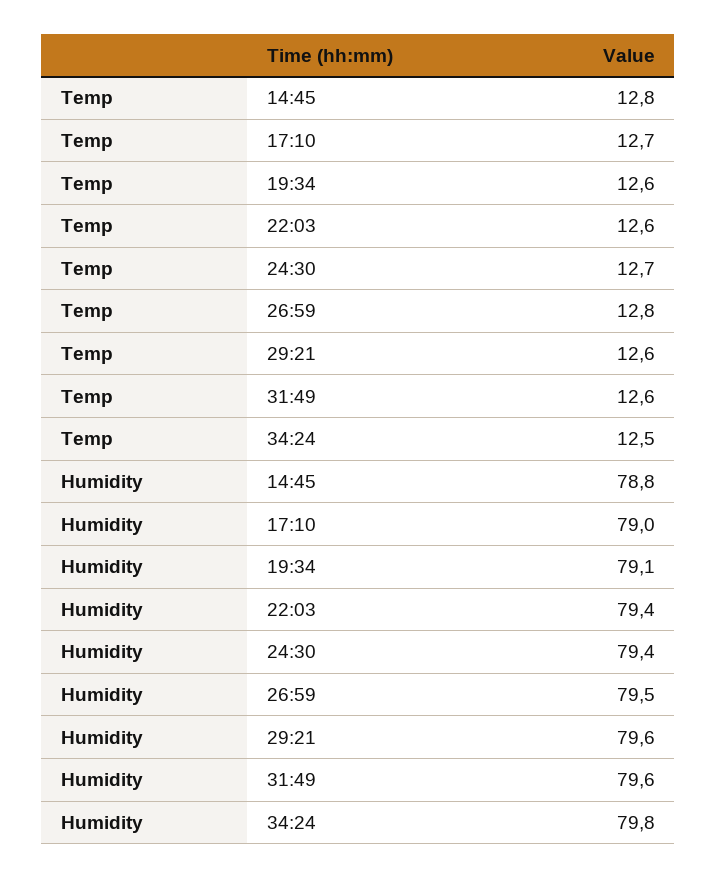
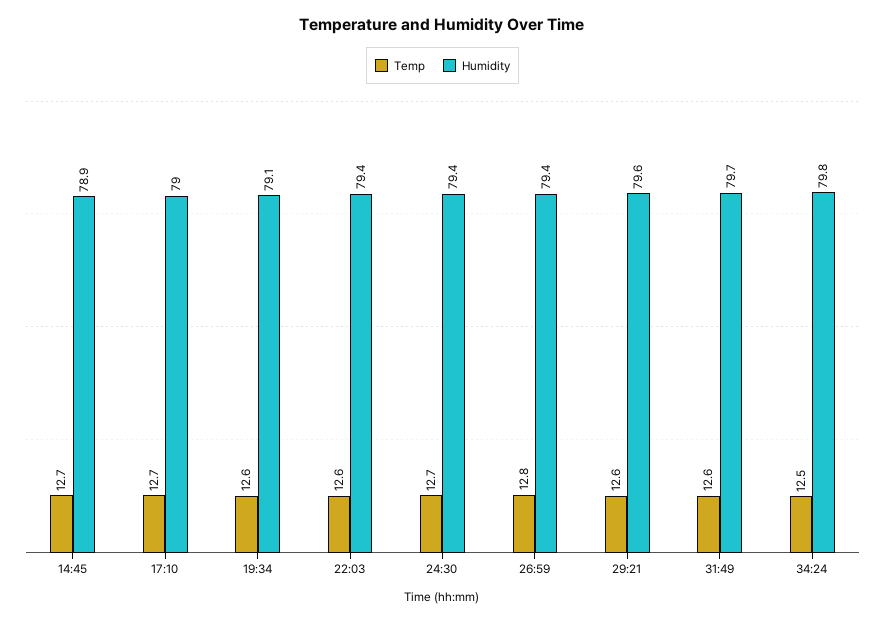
Temp, 14:45: 12.8 -> 12.7
Humidity, 14:45: 78.8 -> 78.9
Humidity, 26:59: 79.5 -> 79.4
Humidity, 31:49: 79.6 -> 79.7

